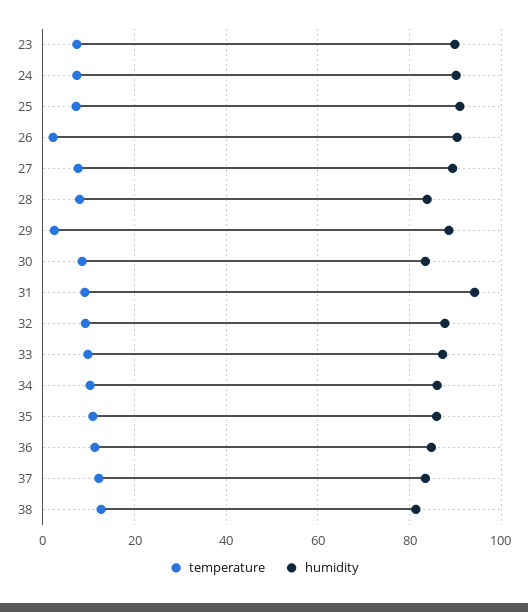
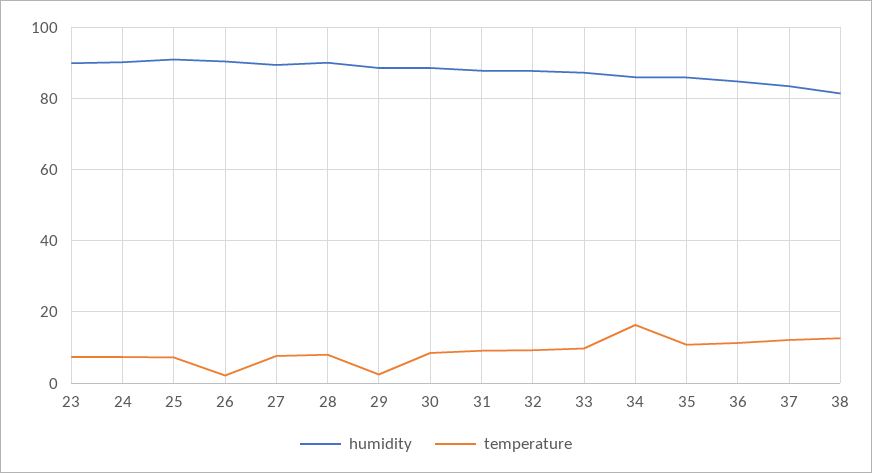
humidity, 28: 84 -> 90
humidity, 30: 84 -> 88
humidity, 31: 94 -> 88
temperature, 34: 10 -> 16

